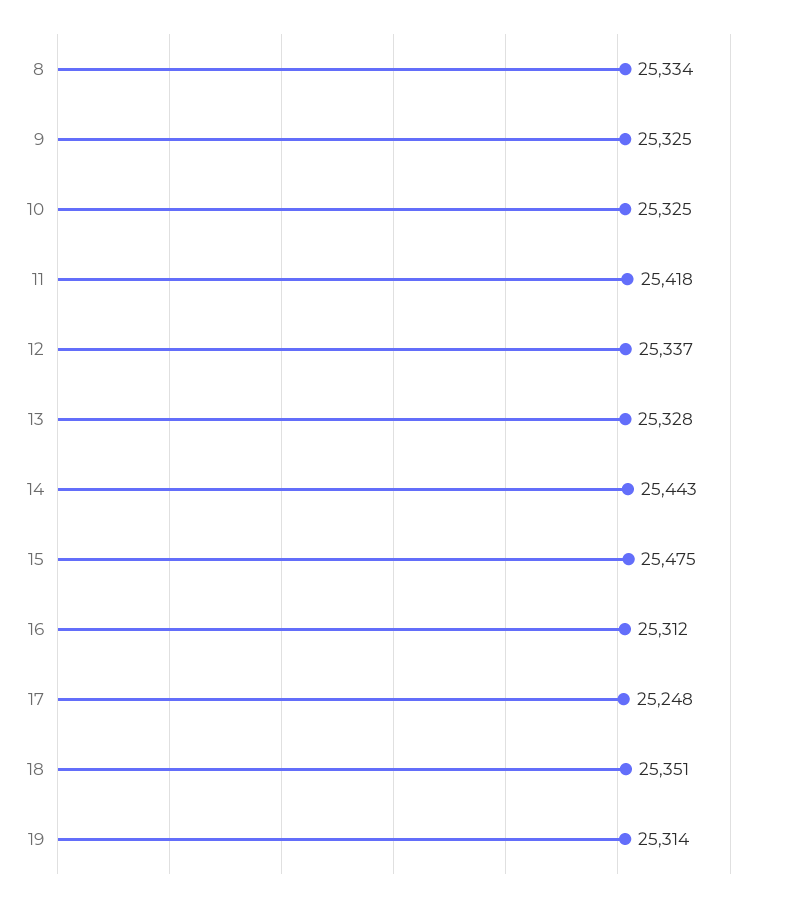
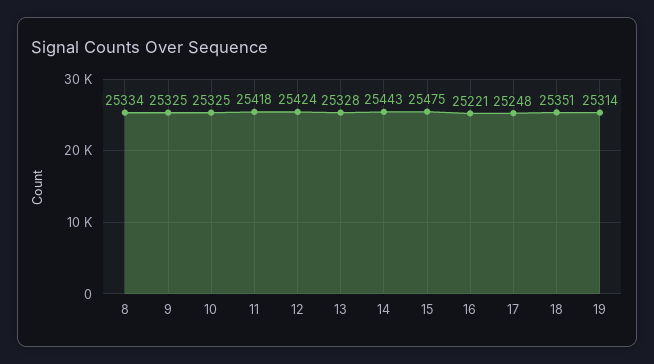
12: 25337 -> 25424
16: 25312 -> 25221

